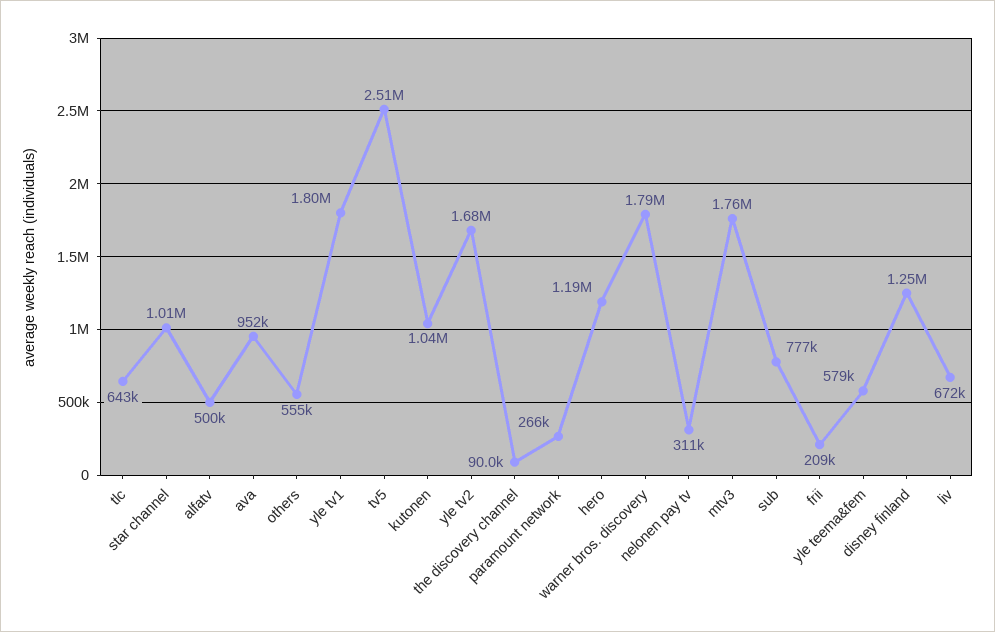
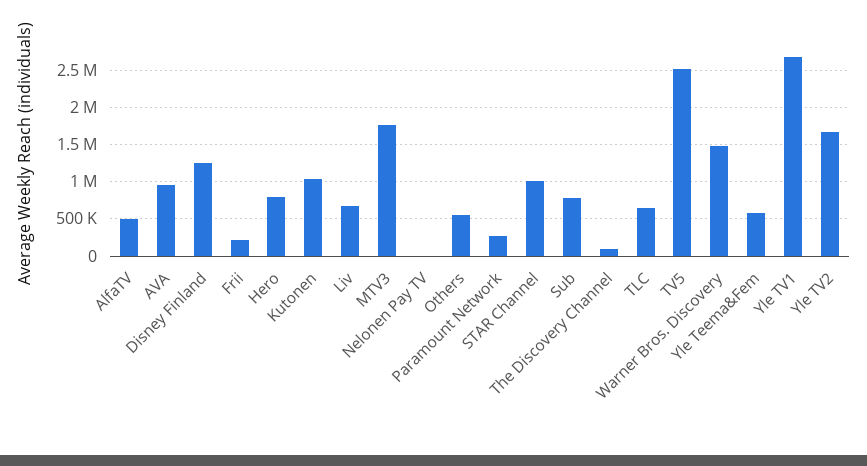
yle tv1: 1800000 -> 2700000
hero: 1190000 -> 800000
warner bros. discovery: 1790000 -> 1500000
nelonen pay tv: 311000 -> 0

